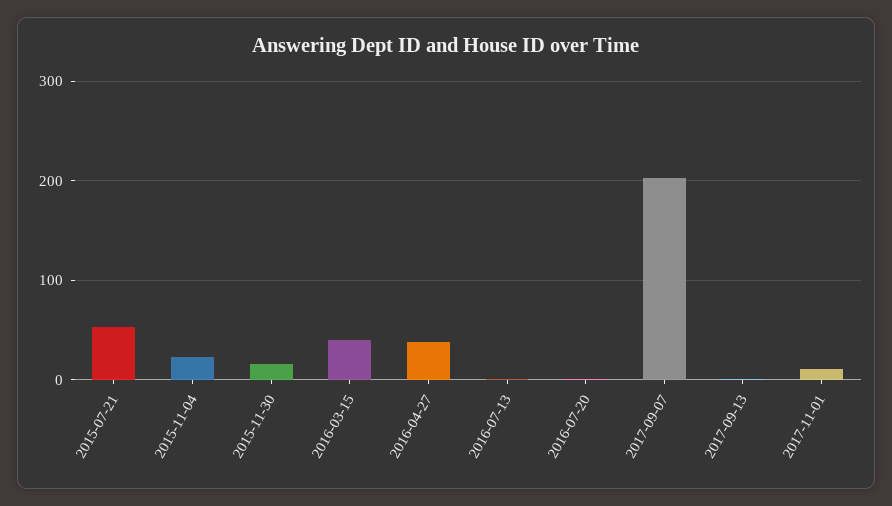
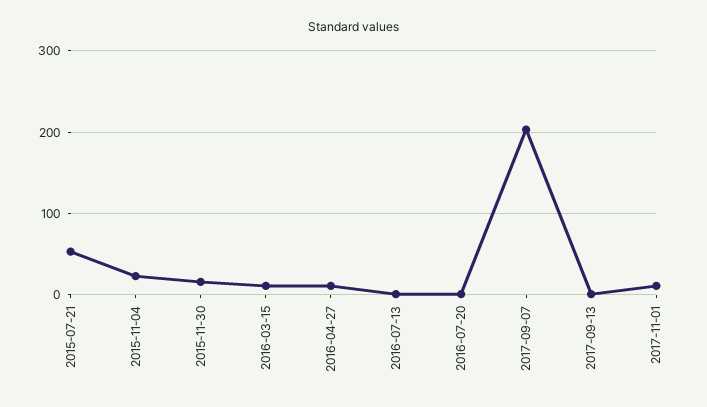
2016-03-15: 40 -> 10
2016-04-27: 40 -> 10

